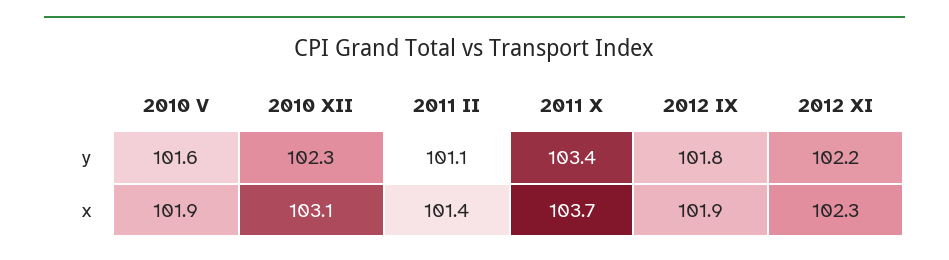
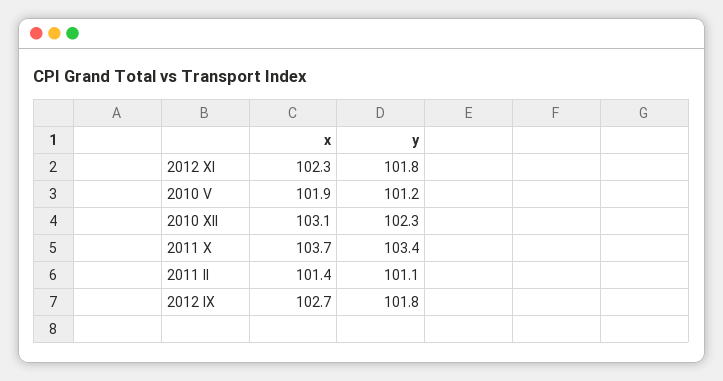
2010 V, y: 101.6 -> 101.2
2012 XI, y: 102.2 -> 101.8
2012 IX, x: 101.9 -> 102.7

